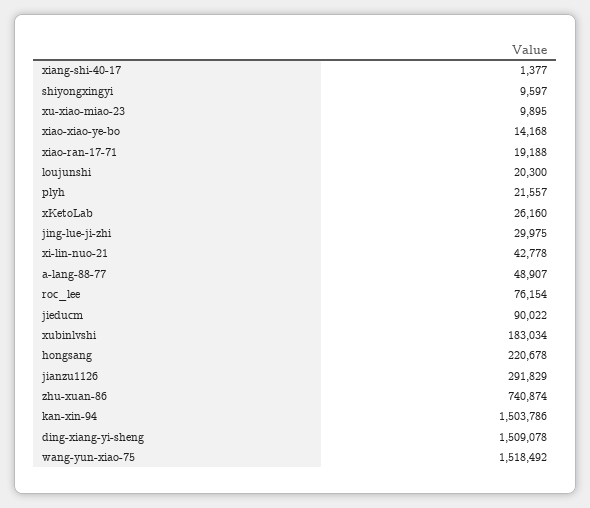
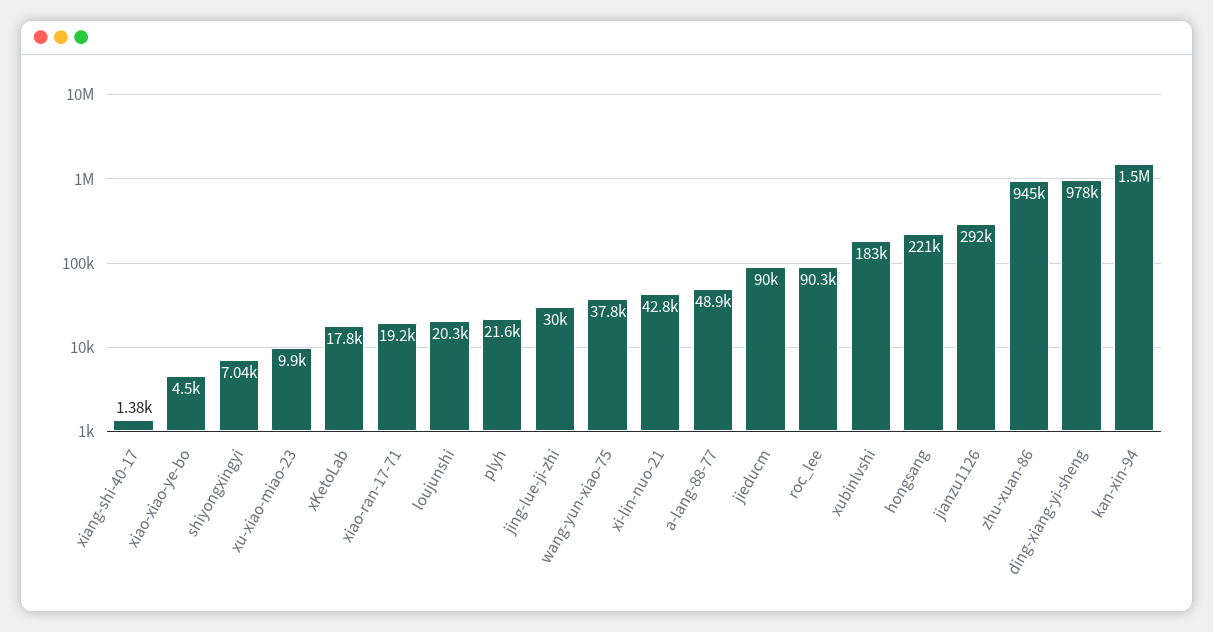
shiyongxingyi: 9597 -> 7040
xiao-xiao-ye-bo: 14168 -> 4500
xKetoLab: 26160 -> 17800
roc_lee: 76154 -> 90300
zhu-xuan-86: 740874 -> 945000
ding-xiang-yi-sheng: 1509078 -> 978000
wang-yun-xiao-75: 1518492 -> 37800

